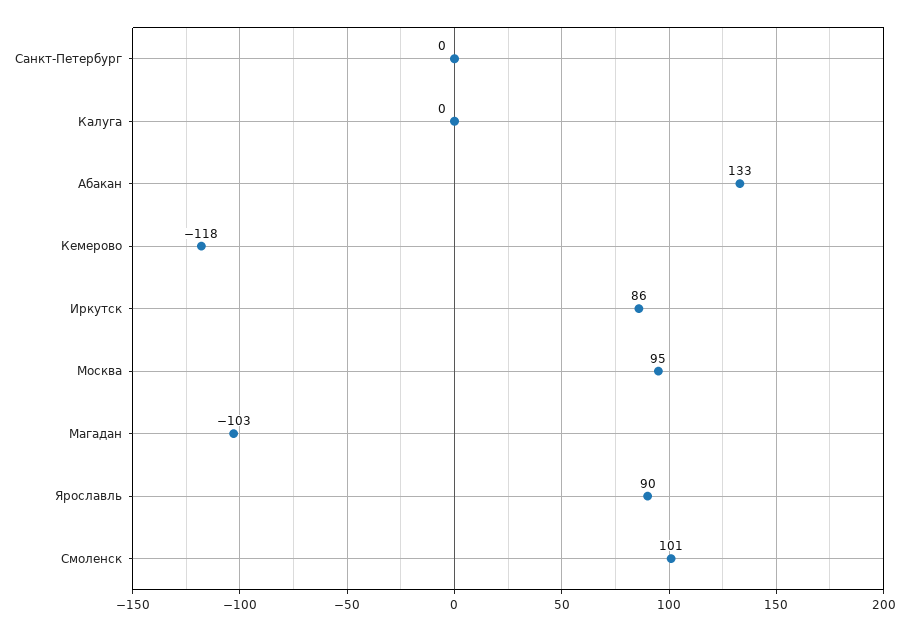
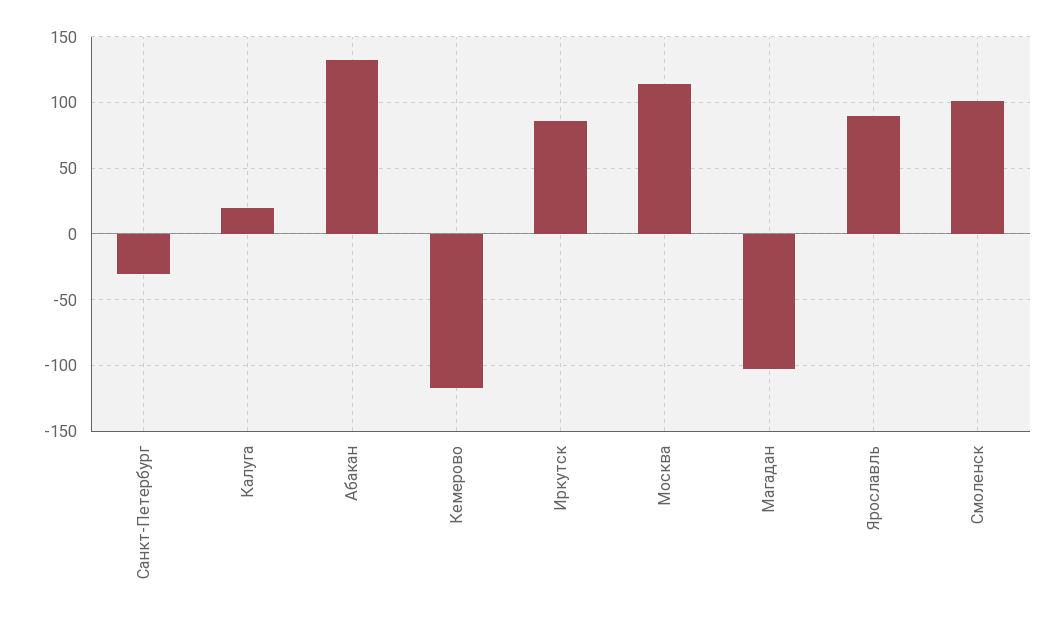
Санкт-Петербург: 0 -> -30
Калуга: 0 -> 20
Москва: 95 -> 115

